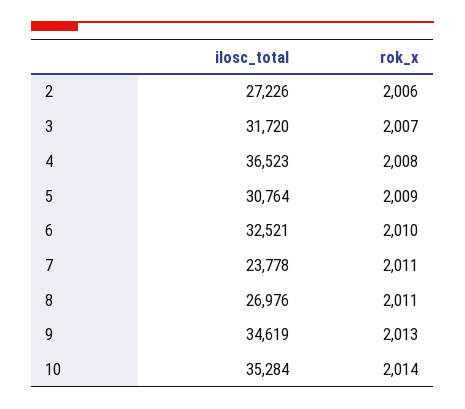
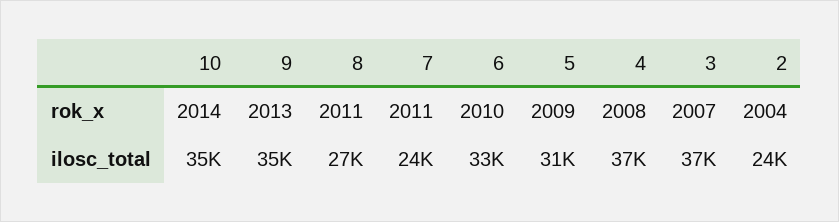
ilosc_total, 2: 27226 -> 24000
rok_x, 2: 2006 -> 2004
ilosc_total, 3: 31720 -> 37000

